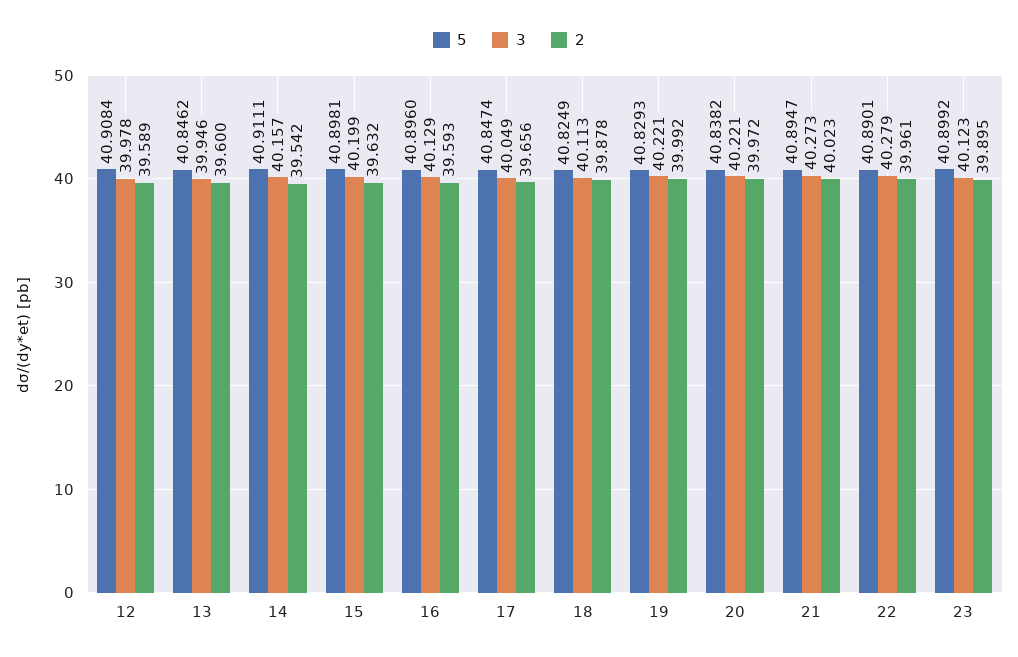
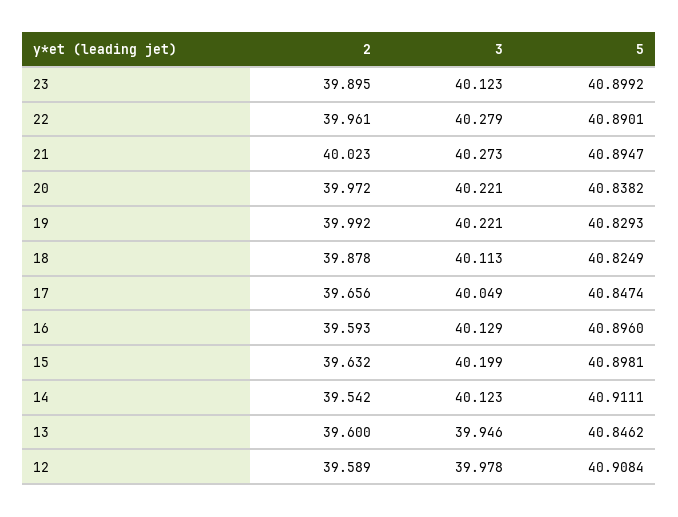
3, 14: 40.157 -> 40.123

